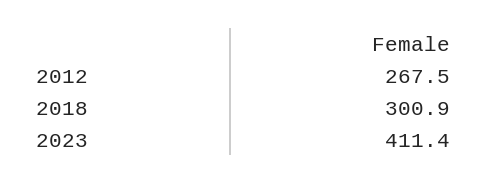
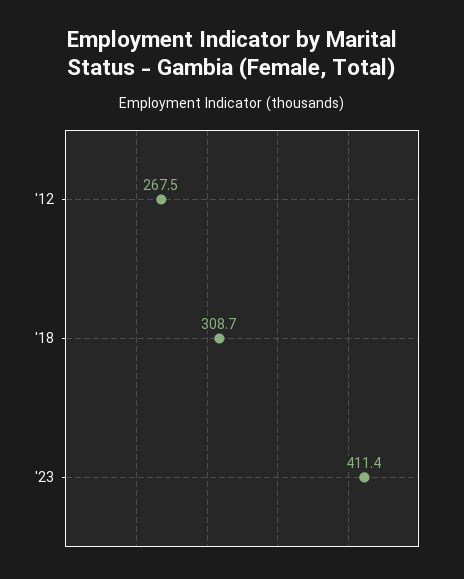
2018: 300.9 -> 308.7

